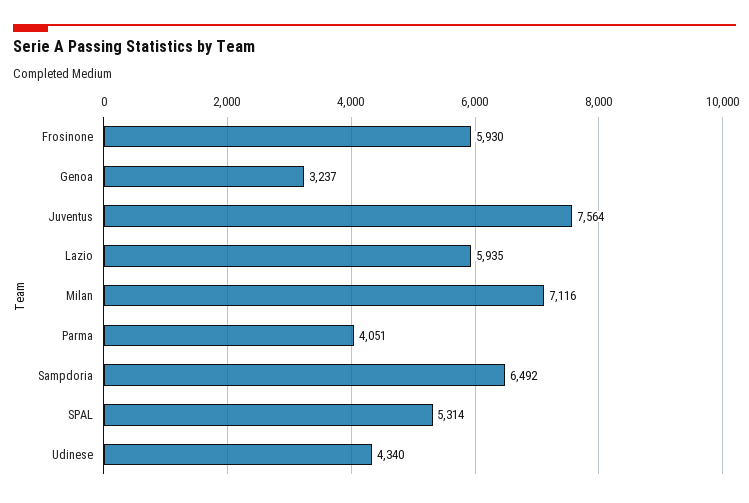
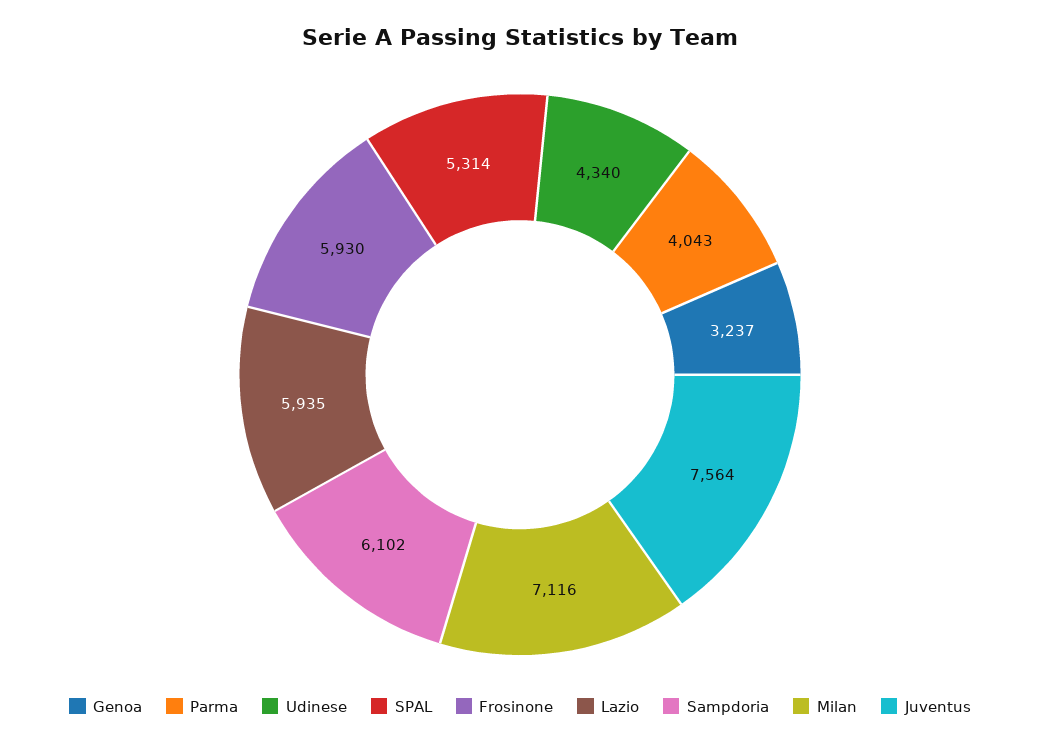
Parma: 4051 -> 4043
Sampdoria: 6492 -> 6102

